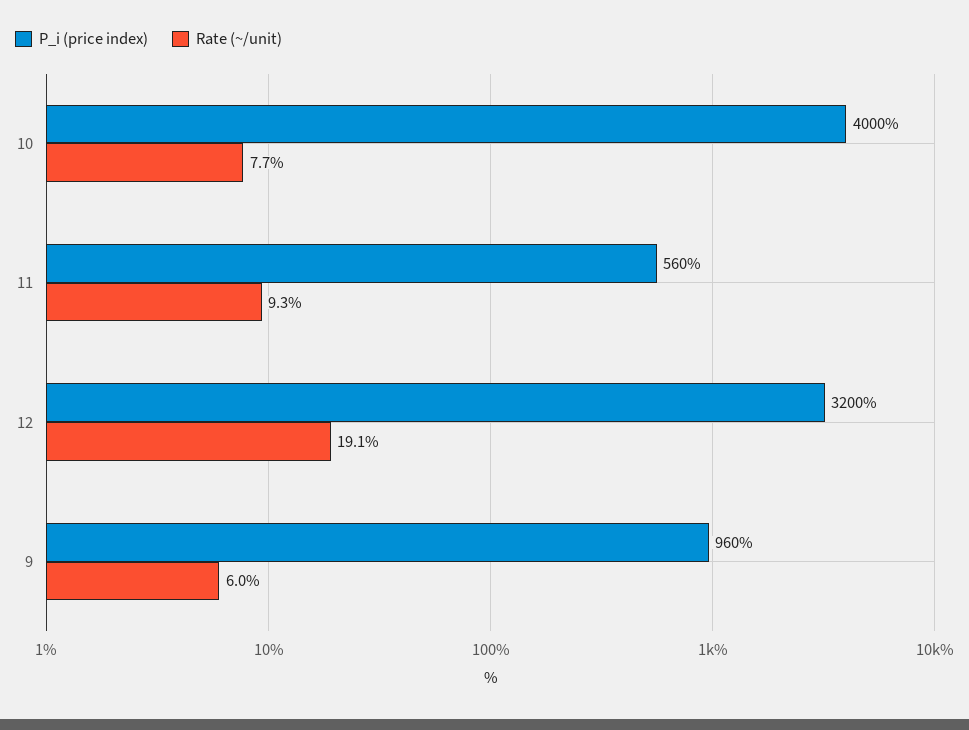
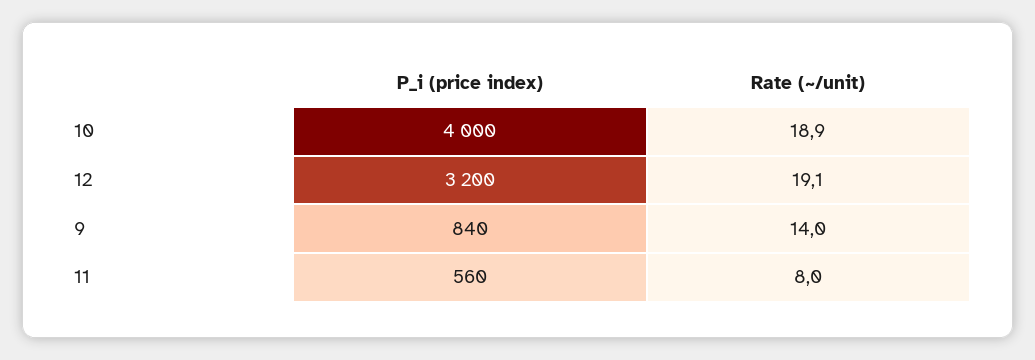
Rate (~/unit), 10: 7.7 -> 18.9
Rate (~/unit), 11: 9.3 -> 8
P_i (price index), 9: 960 -> 840
Rate (~/unit), 9: 6 -> 14

